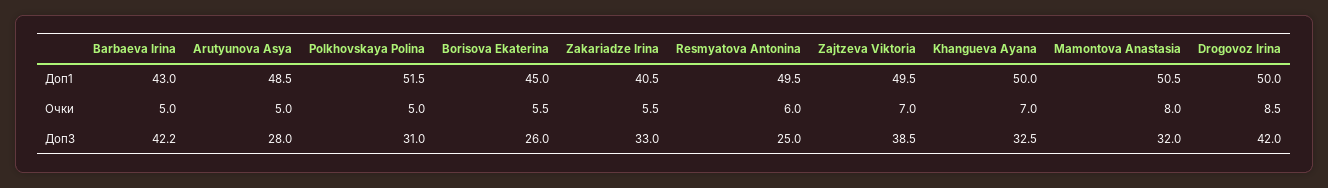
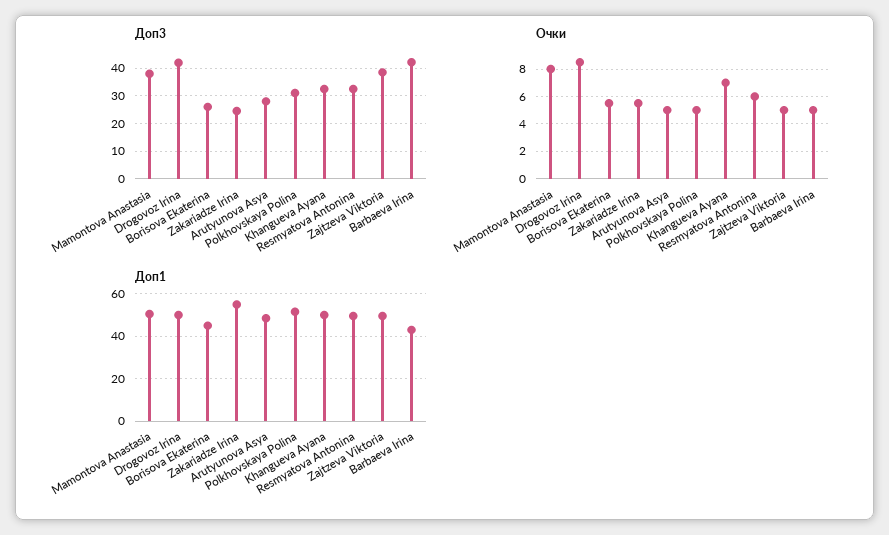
Доп1, Zakariadze Irina: 40.5 -> 55
Очки, Zajtzeva Viktoria: 7 -> 5
Доп3, Zakariadze Irina: 33 -> 25
Доп3, Resmyatova Antonina: 25 -> 32.5
Доп3, Mamontova Anastasia: 32 -> 37.5

